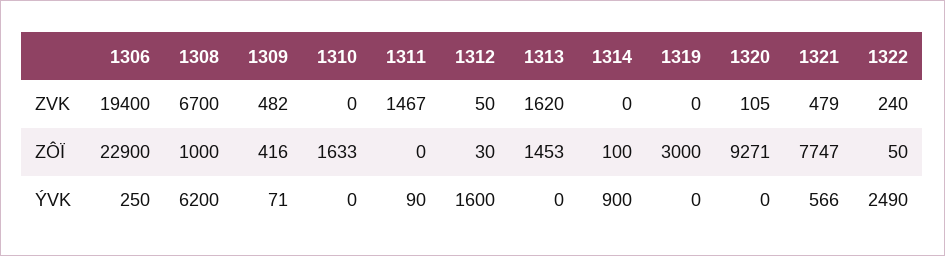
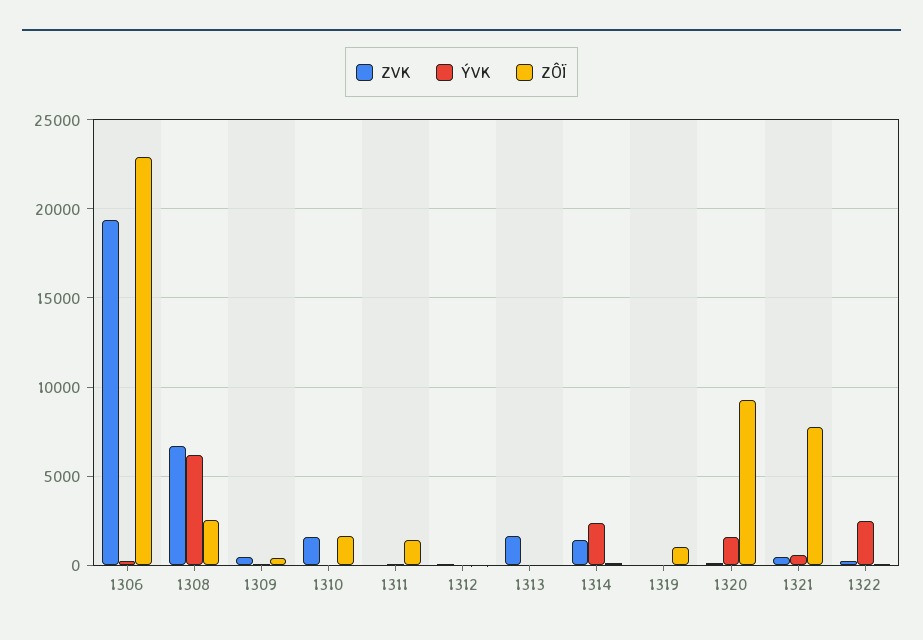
ZVK, 1310: 0 -> 1500
ZVK, 1311: 1467 -> 0
ZVK, 1314: 0 -> 1500
ZÔÏ, 1308: 1000 -> 2500
ZÔÏ, 1311: 0 -> 1500
ZÔÏ, 1313: 1453 -> 0
ZÔÏ, 1319: 3000 -> 1000
ÝVK, 1312: 1600 -> 0
ÝVK, 1314: 900 -> 2500
ÝVK, 1320: 0 -> 1500

